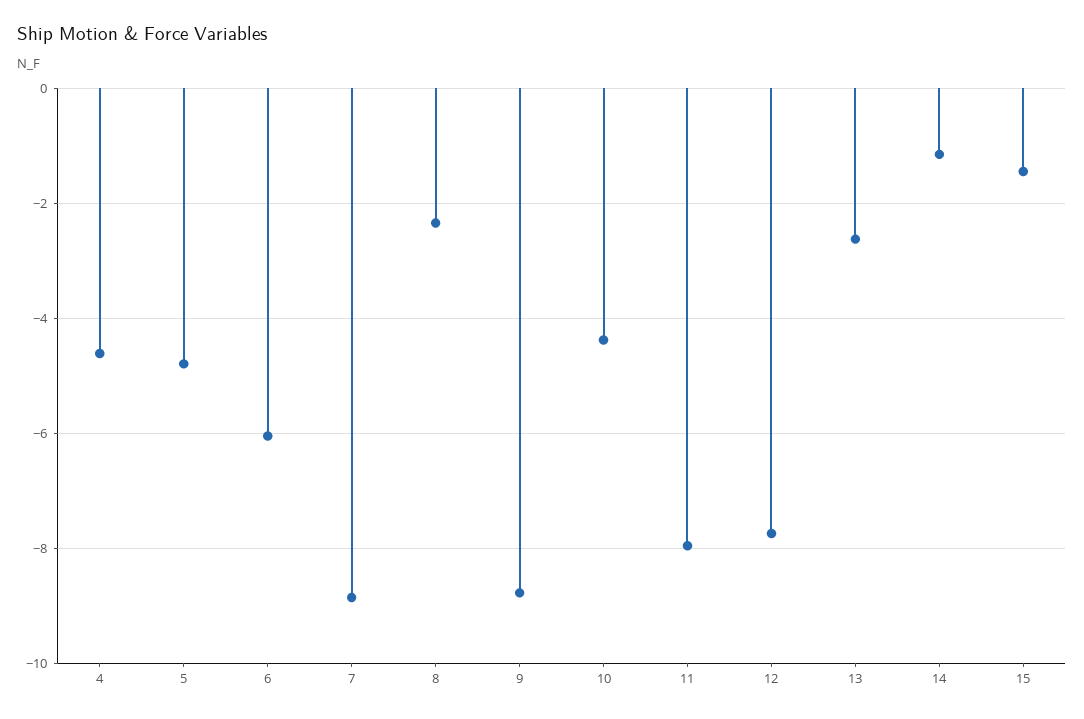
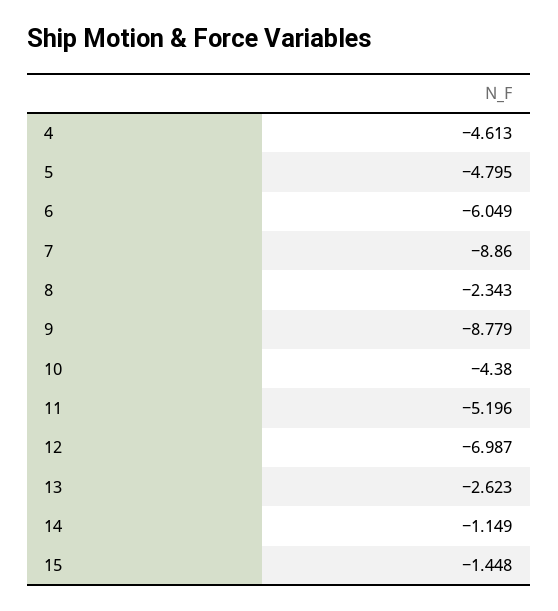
11: -8 -> -5.196
12: -7.8 -> -6.987

